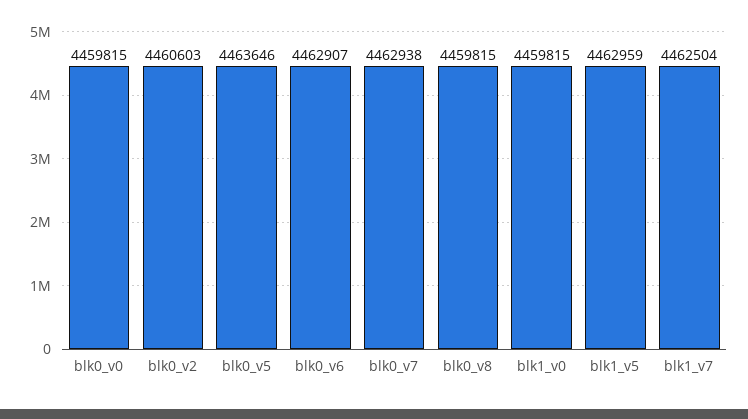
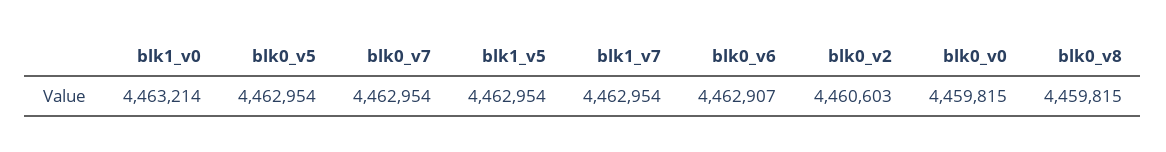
blk0_v5: 4463646 -> 4462954
blk0_v7: 4462938 -> 4462954
blk1_v0: 4459815 -> 4463214
blk1_v5: 4462959 -> 4462954
blk1_v7: 4462504 -> 4462954

